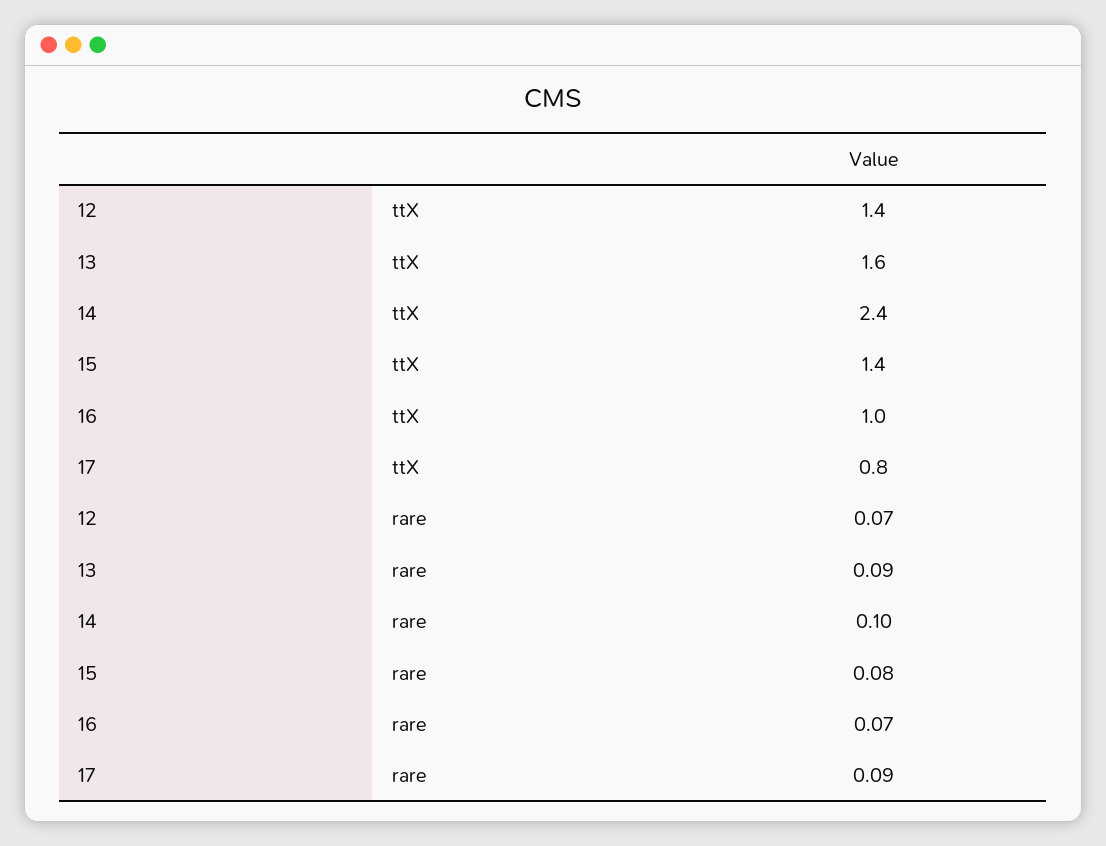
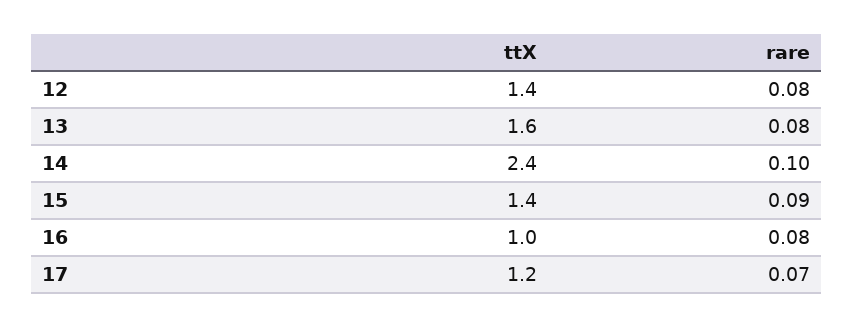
17, ttX: 0.8 -> 1.2
12, rare: 0.07 -> 0.08
13, rare: 0.09 -> 0.08
15, rare: 0.08 -> 0.09
16, rare: 0.07 -> 0.08
17, rare: 0.09 -> 0.07

